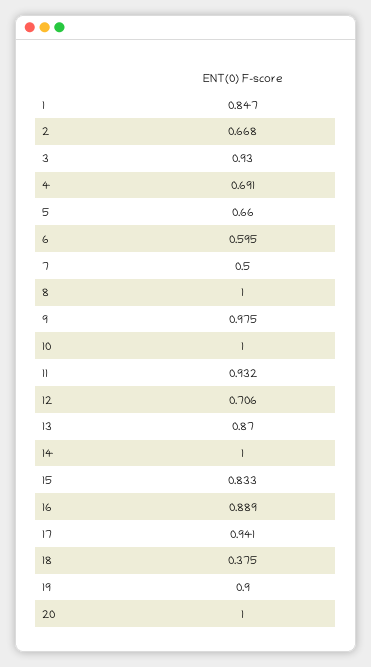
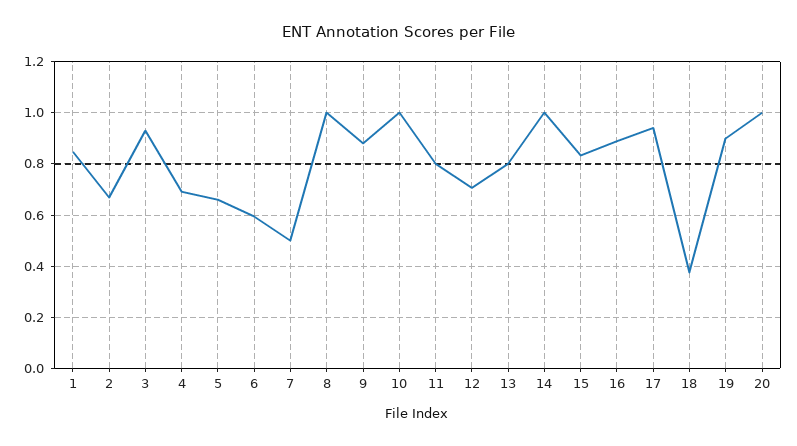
9: 0.975 -> 0.875
11: 0.932 -> 0.8
13: 0.87 -> 0.8

